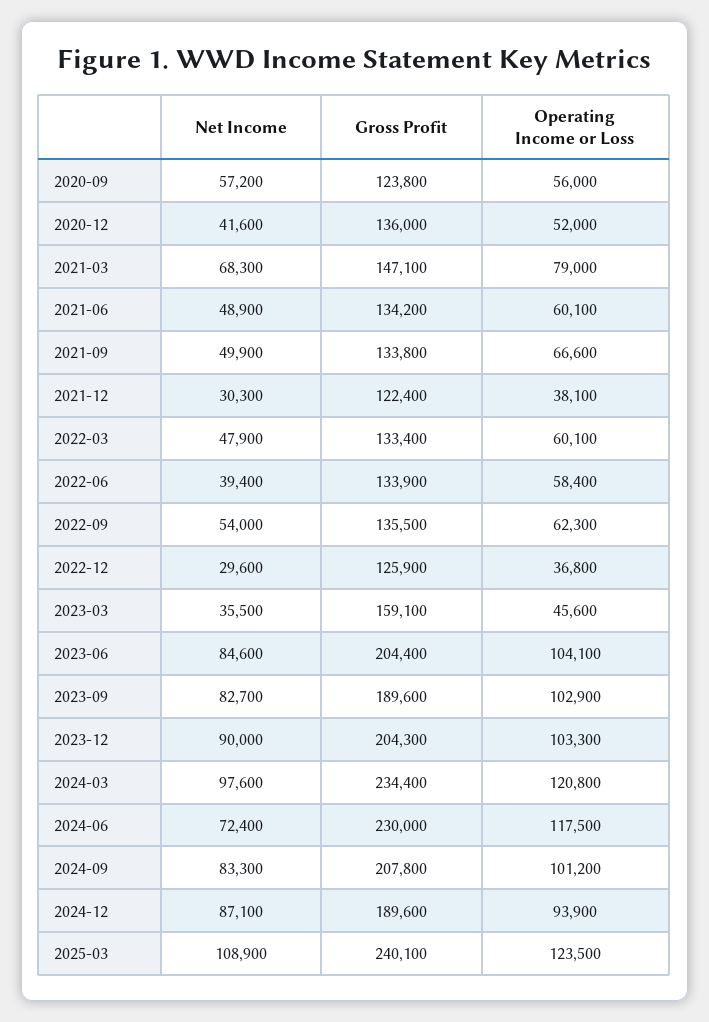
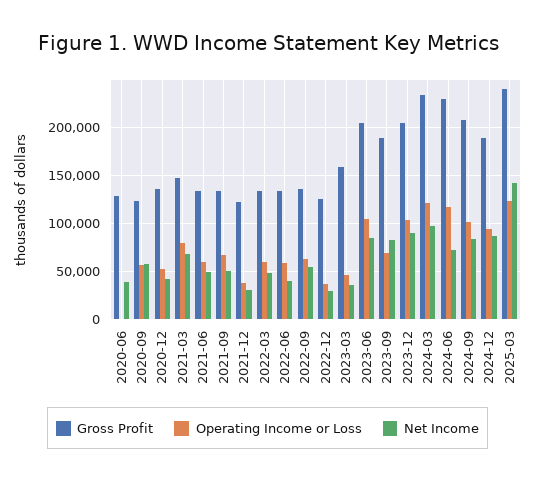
Operating Income or Loss, 2023-09: 102900 -> 70000
Net Income, 2025-03: 108900 -> 140000
Gross Profit, 2020-06: none -> 130000
Operating Income or Loss, 2020-06: none -> 0
Net Income, 2020-06: none -> 40000

